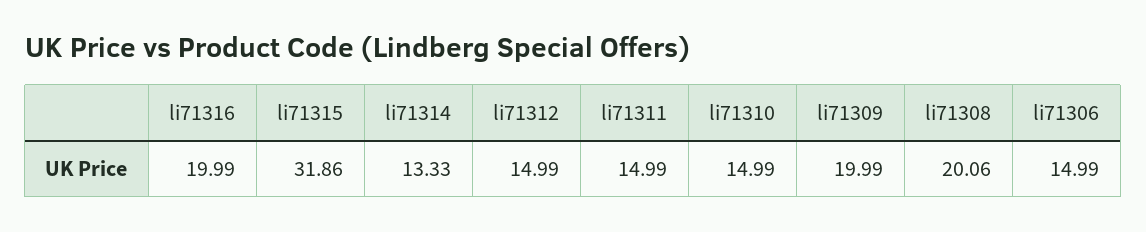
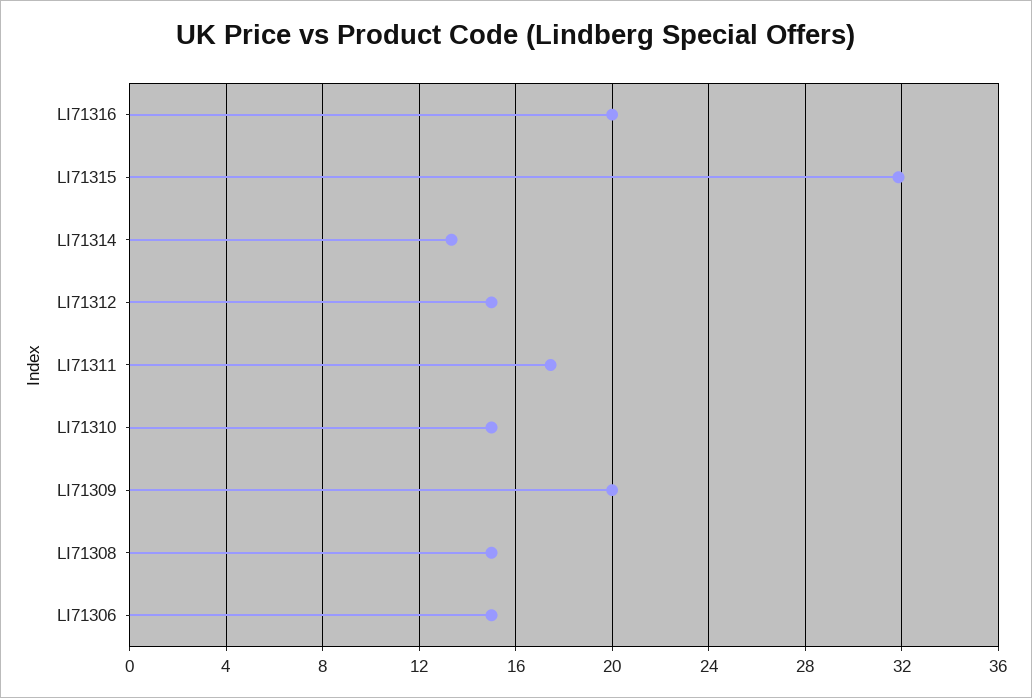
li71311: 14.99 -> 17.5
li71308: 20.06 -> 15

